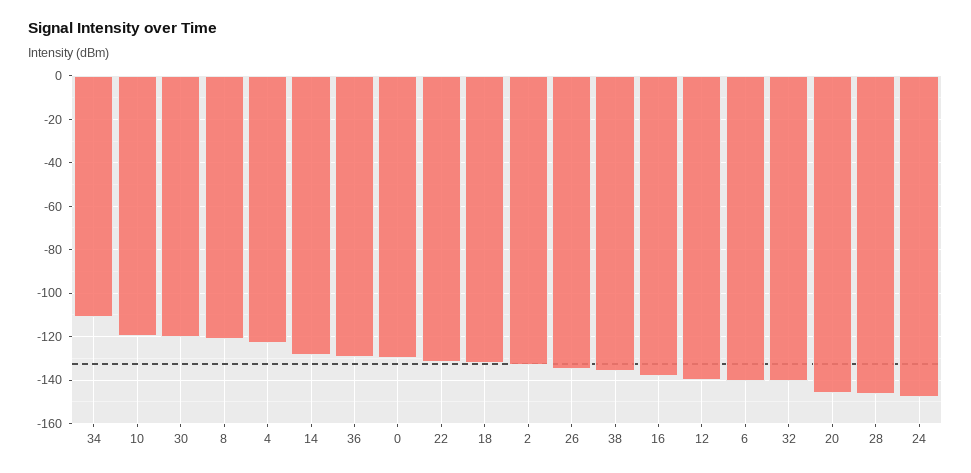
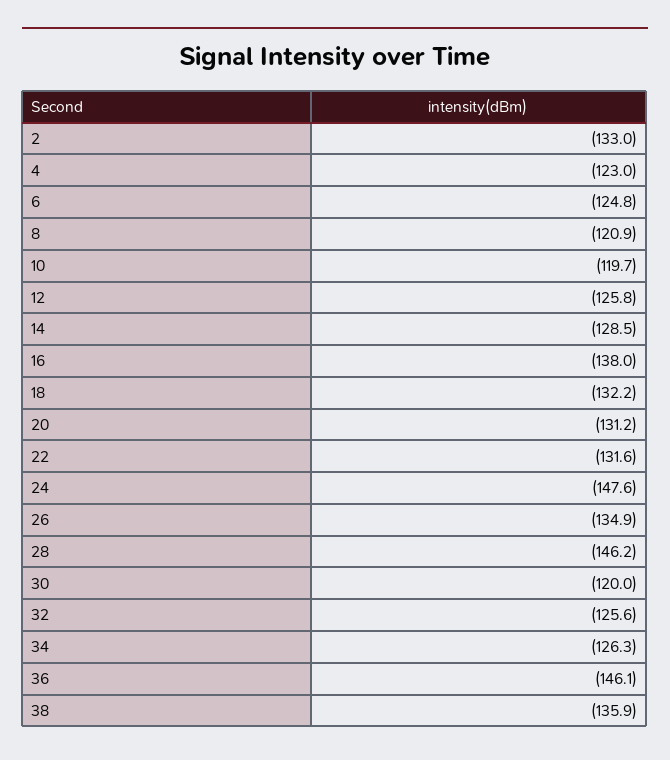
34: -110 -> -126.3
36: -130 -> -146.1
0: -130 -> none
12: -140 -> -125.8
6: -140 -> -124.8
32: -140 -> -125.6
20: -145 -> -131.2

